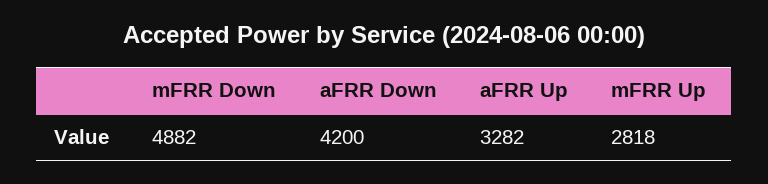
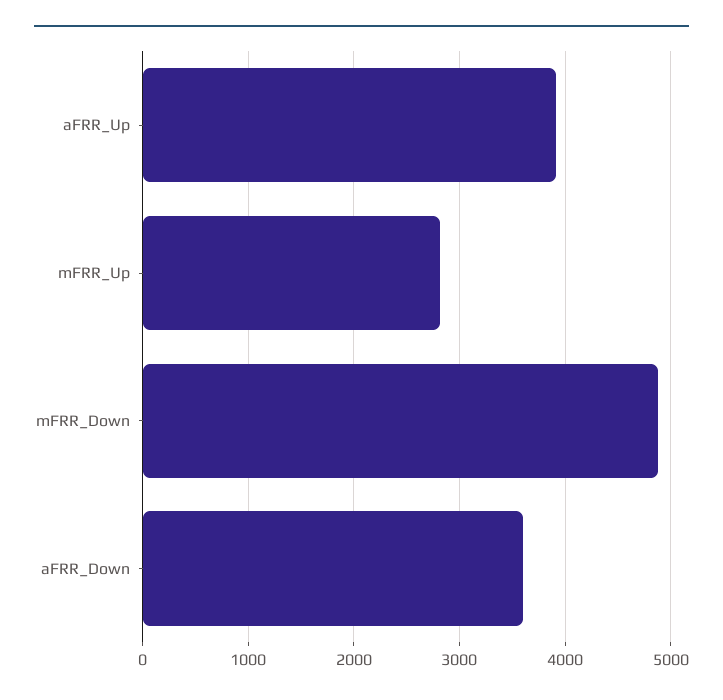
aFRR Down: 4200 -> 3600
aFRR Up: 3282 -> 3900

